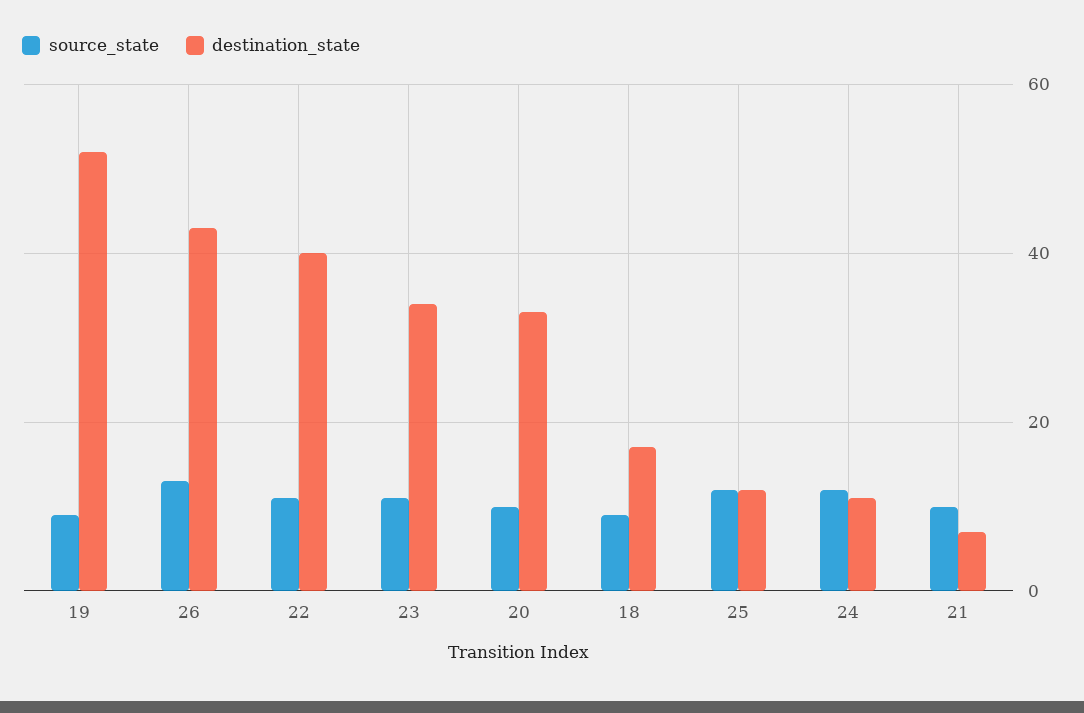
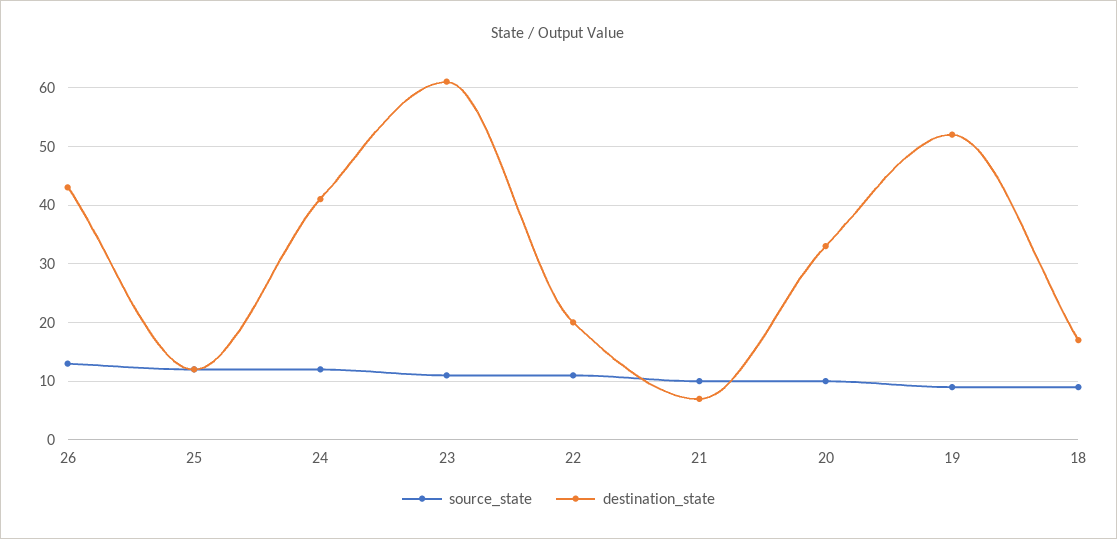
destination_state, 22: 40 -> 20
destination_state, 23: 35 -> 60
destination_state, 24: 10 -> 40

